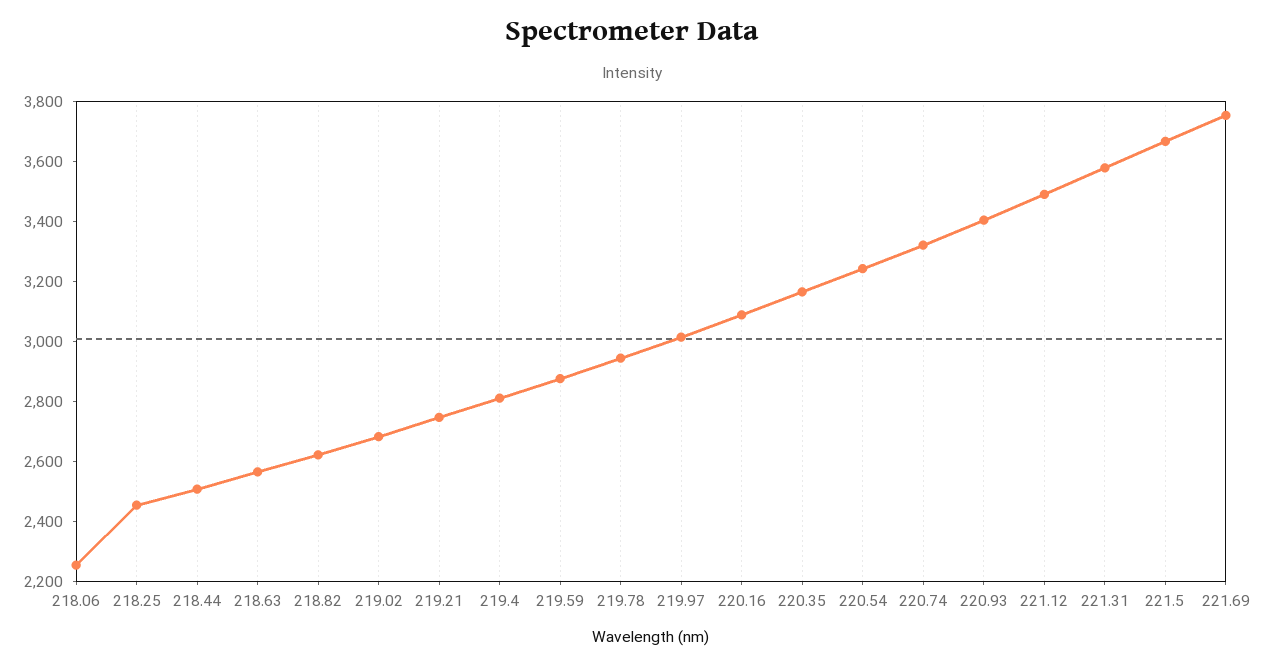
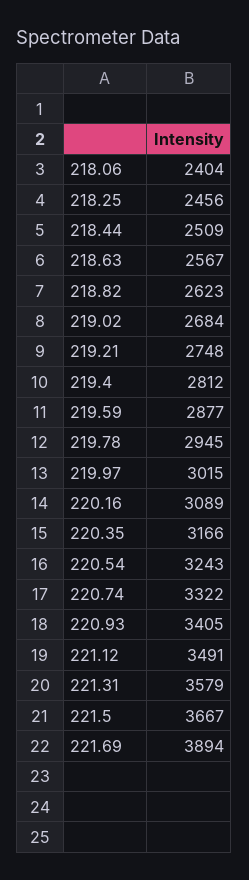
218.06: 2250 -> 2404
221.69: 3750 -> 3894

